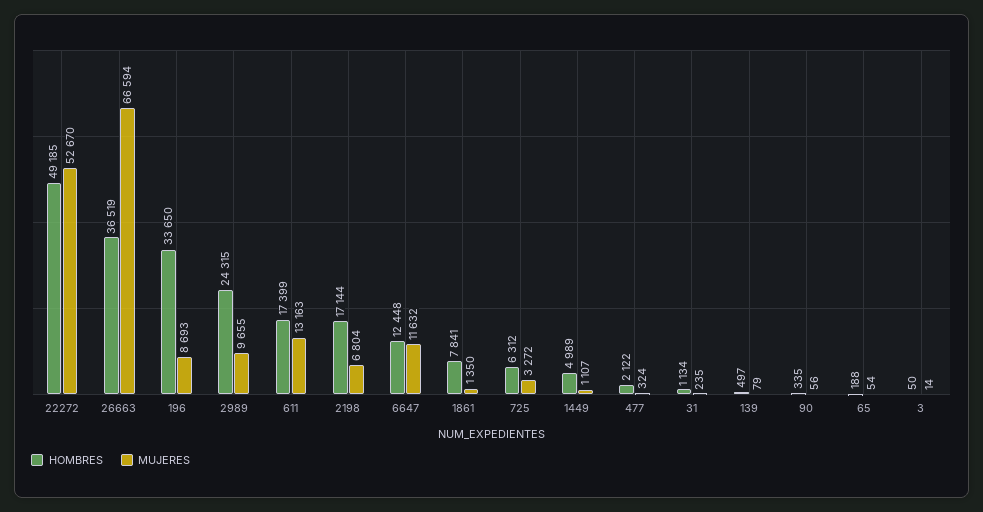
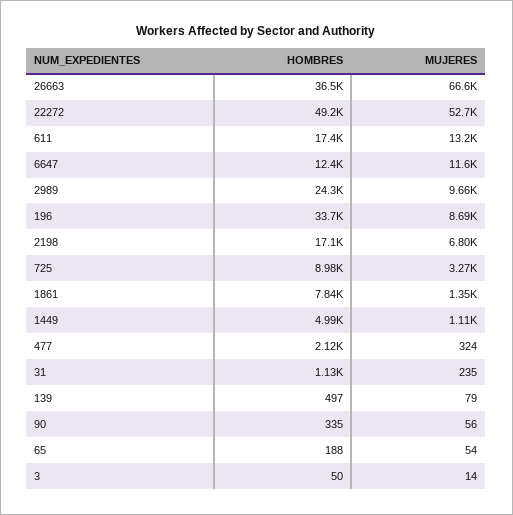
HOMBRES, 725: 6312 -> 8980

